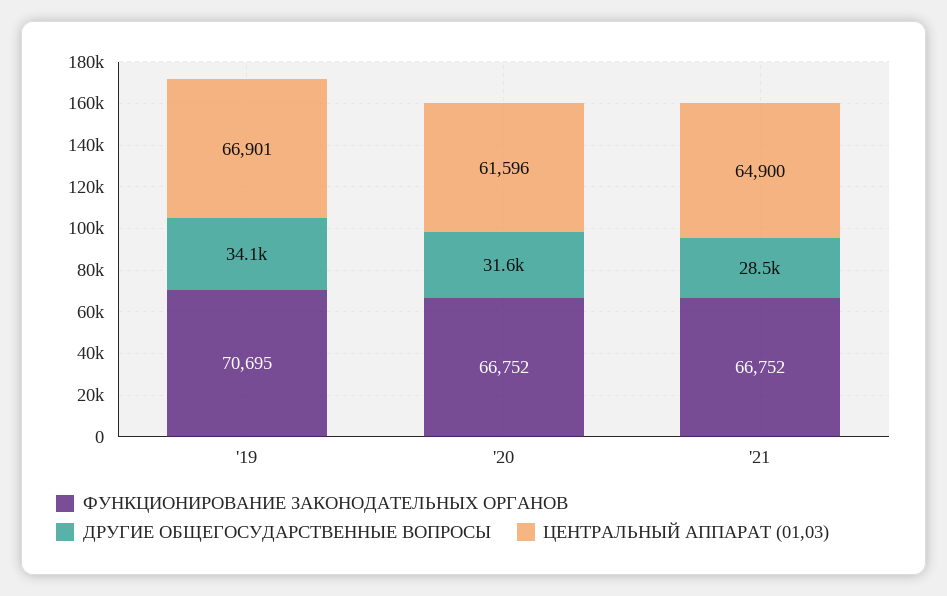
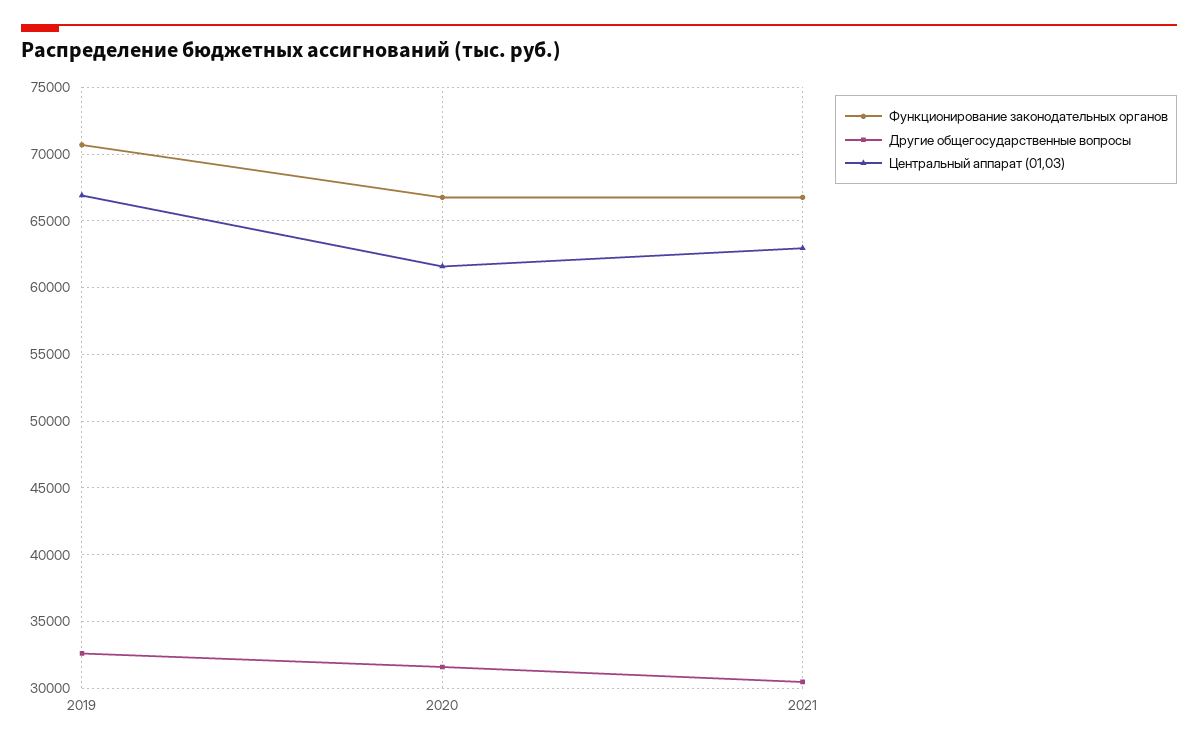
ДРУГИЕ ОБЩЕГОСУДАРСТВЕННЫЕ ВОПРОСЫ, '19: 34100 -> 32500
ДРУГИЕ ОБЩЕГОСУДАРСТВЕННЫЕ ВОПРОСЫ, '21: 28500 -> 30500
ЦЕНТРАЛЬНЫЙ АППАРАТ (01,03), '21: 64900 -> 63000

